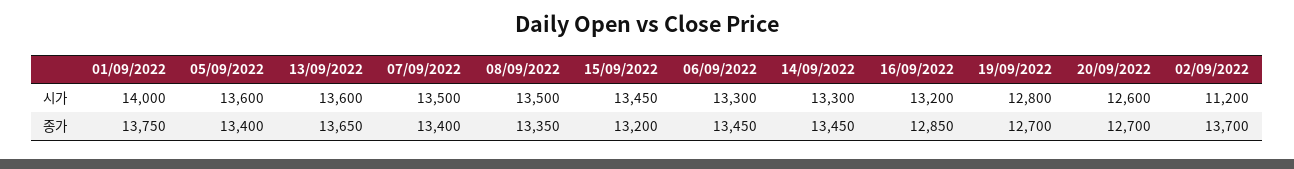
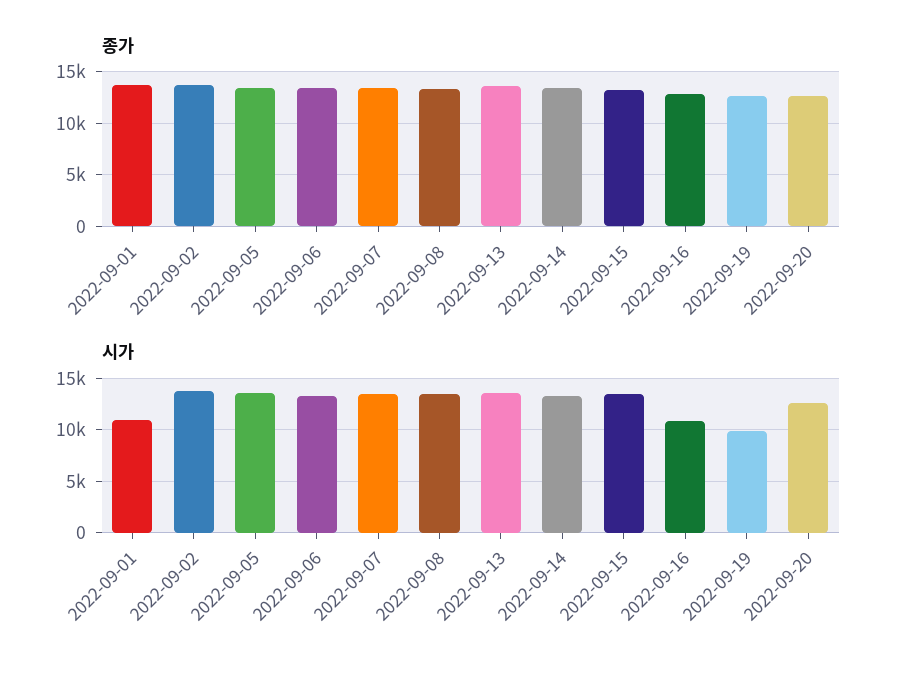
시가, 01/09/2022: 14000 -> 11000
시가, 16/09/2022: 13200 -> 11000
시가, 19/09/2022: 12800 -> 10000
시가, 02/09/2022: 11200 -> 14000

